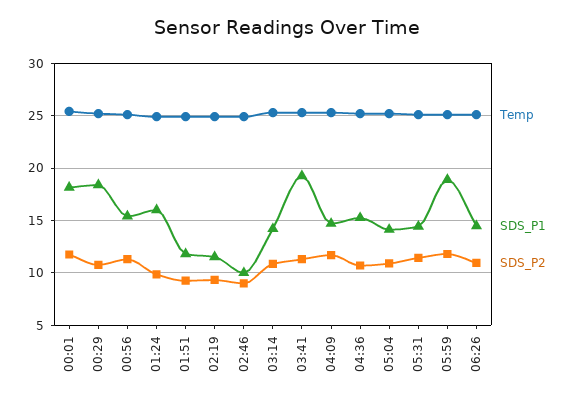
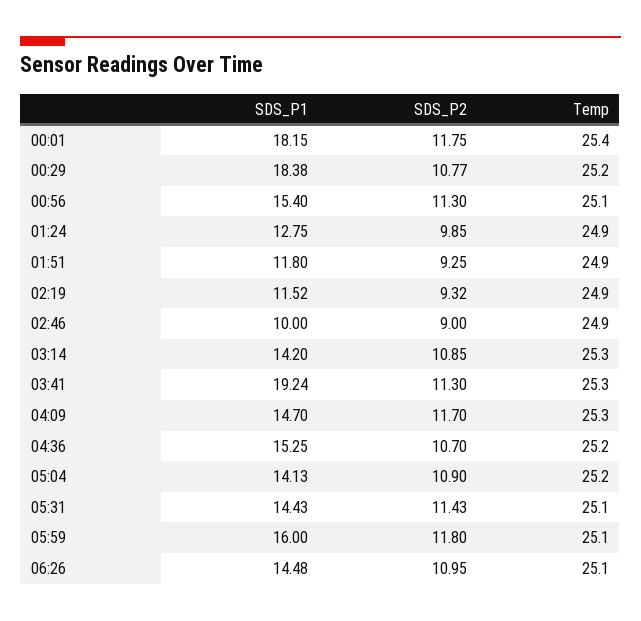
SDS_P1, 01:24: 16 -> 12.75
SDS_P1, 05:59: 19 -> 16

